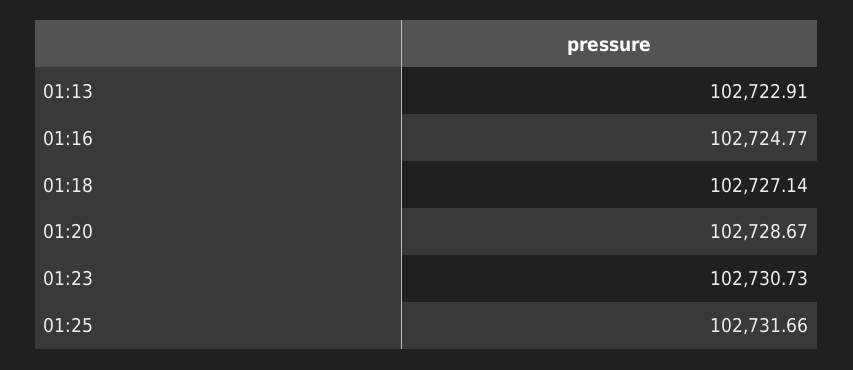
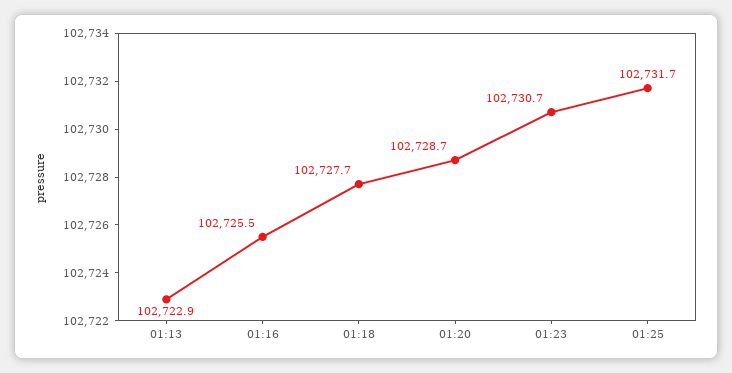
01:16: 102724.77 -> 102725.5
01:18: 102727.14 -> 102727.7

